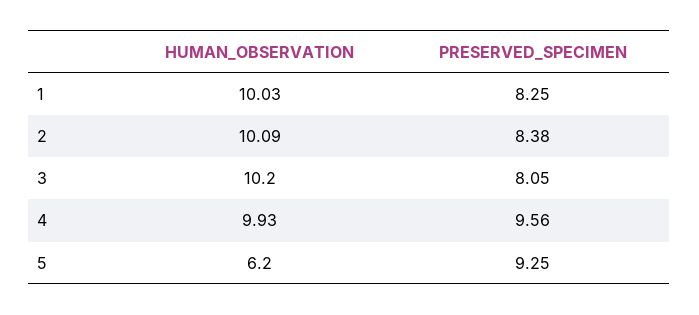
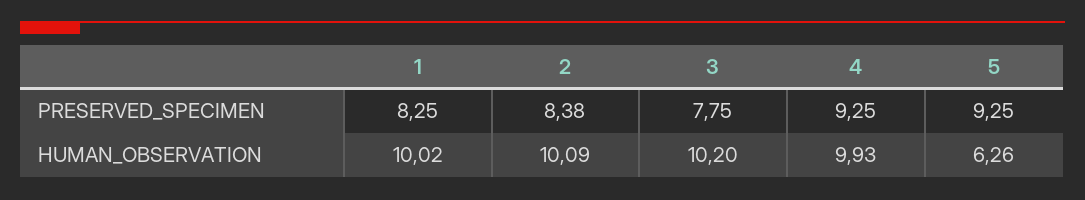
HUMAN_OBSERVATION, 1: 10.03 -> 10.02
PRESERVED_SPECIMEN, 3: 8.05 -> 7.75
PRESERVED_SPECIMEN, 4: 9.56 -> 9.25
HUMAN_OBSERVATION, 5: 6.2 -> 6.26

